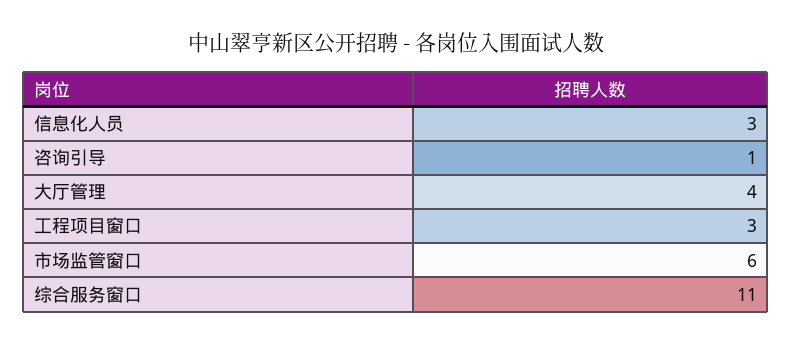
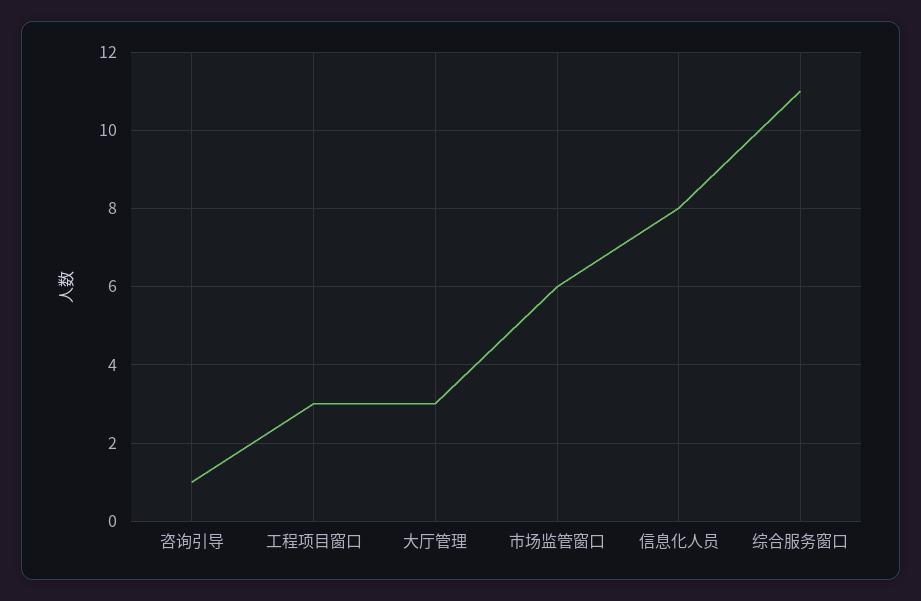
信息化人员: 3 -> 8
大厅管理: 4 -> 3

